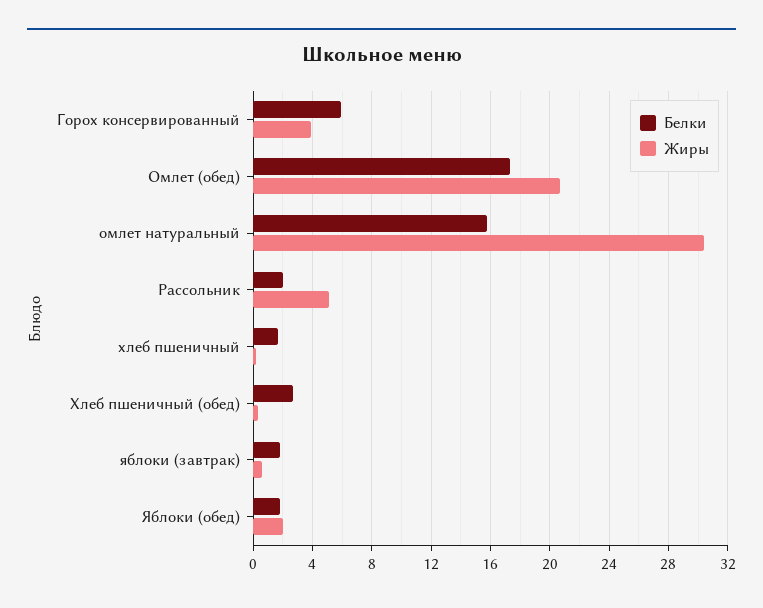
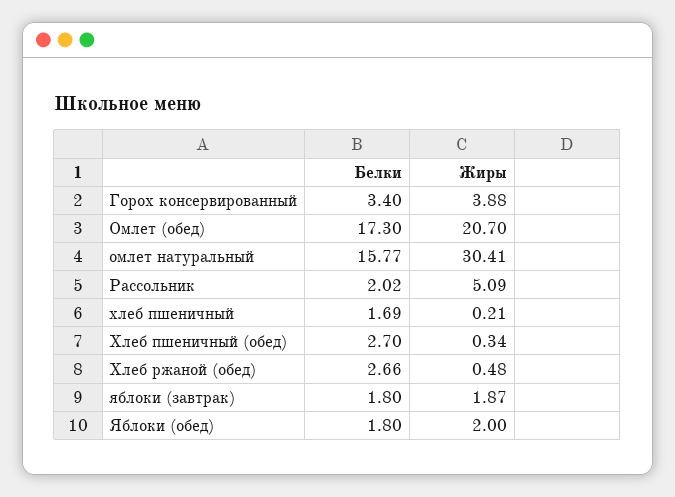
Белки, Горох консервированный: 6 -> 3.4
Жиры, яблоки (завтрак): 0.5 -> 1.87
Белки, Хлеб ржаной (обед): none -> 2.66
Жиры, Хлеб ржаной (обед): none -> 0.48

